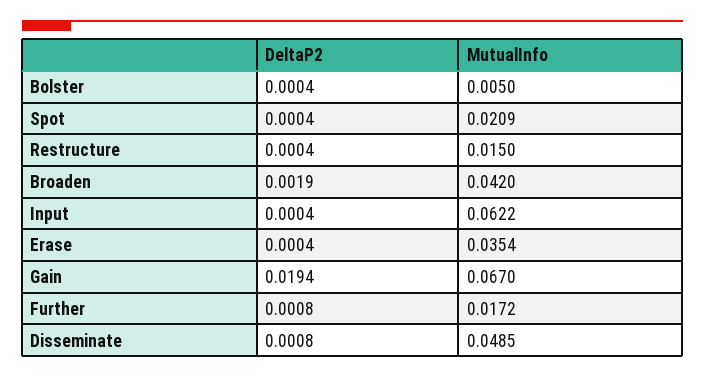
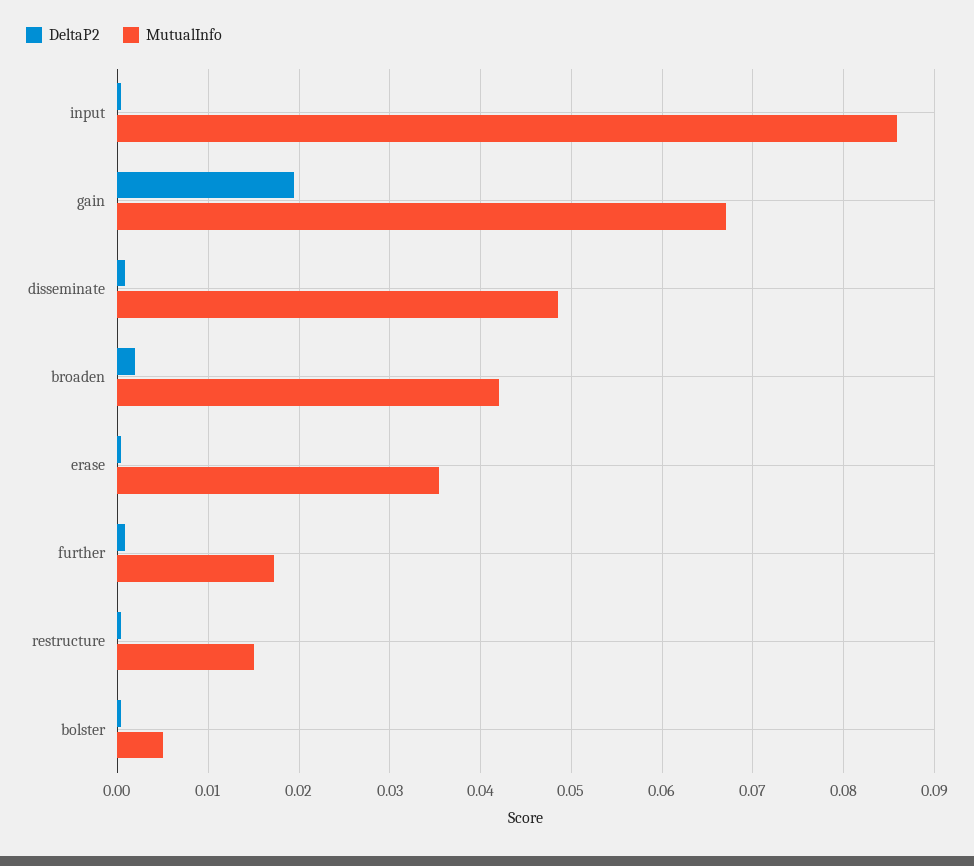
DeltaP2, Spot: 0.0004 -> none
MutualInfo, Spot: 0.0209 -> none
MutualInfo, Input: 0.0622 -> 0.086

